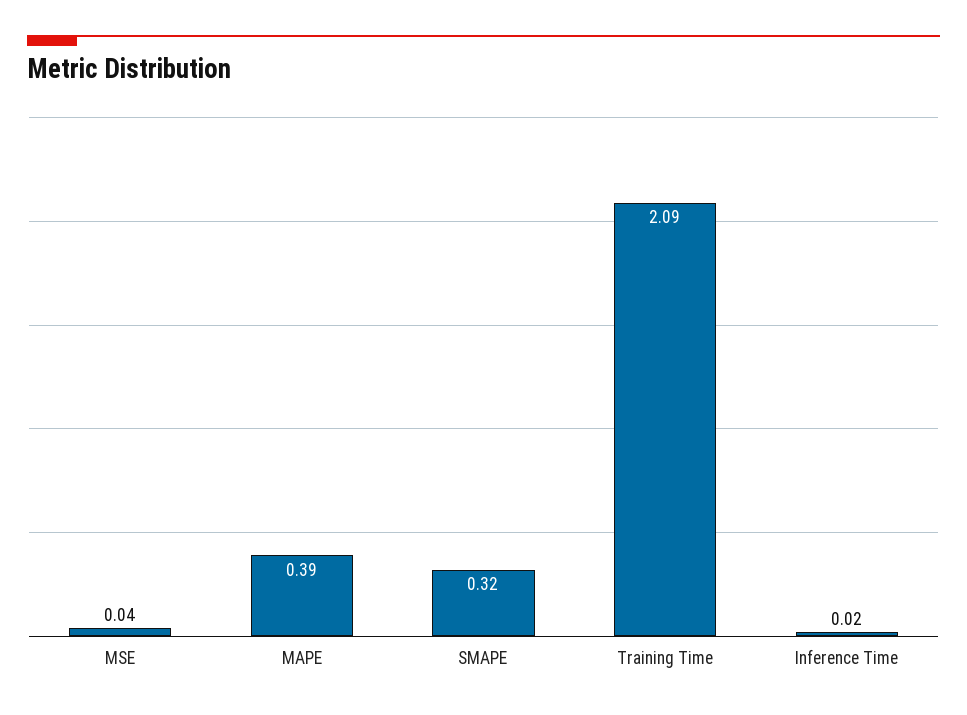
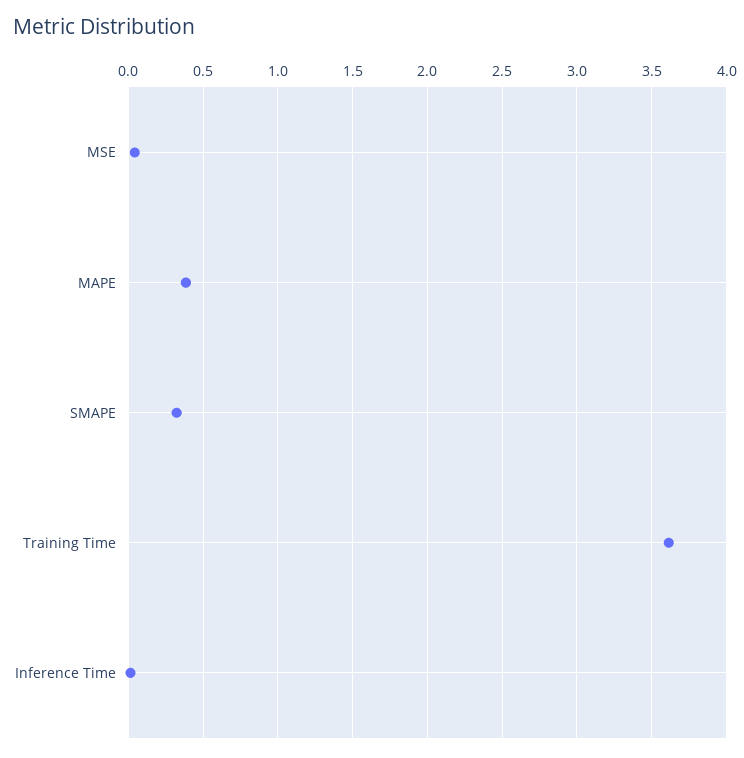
Training Time: 2.09 -> 3.6

